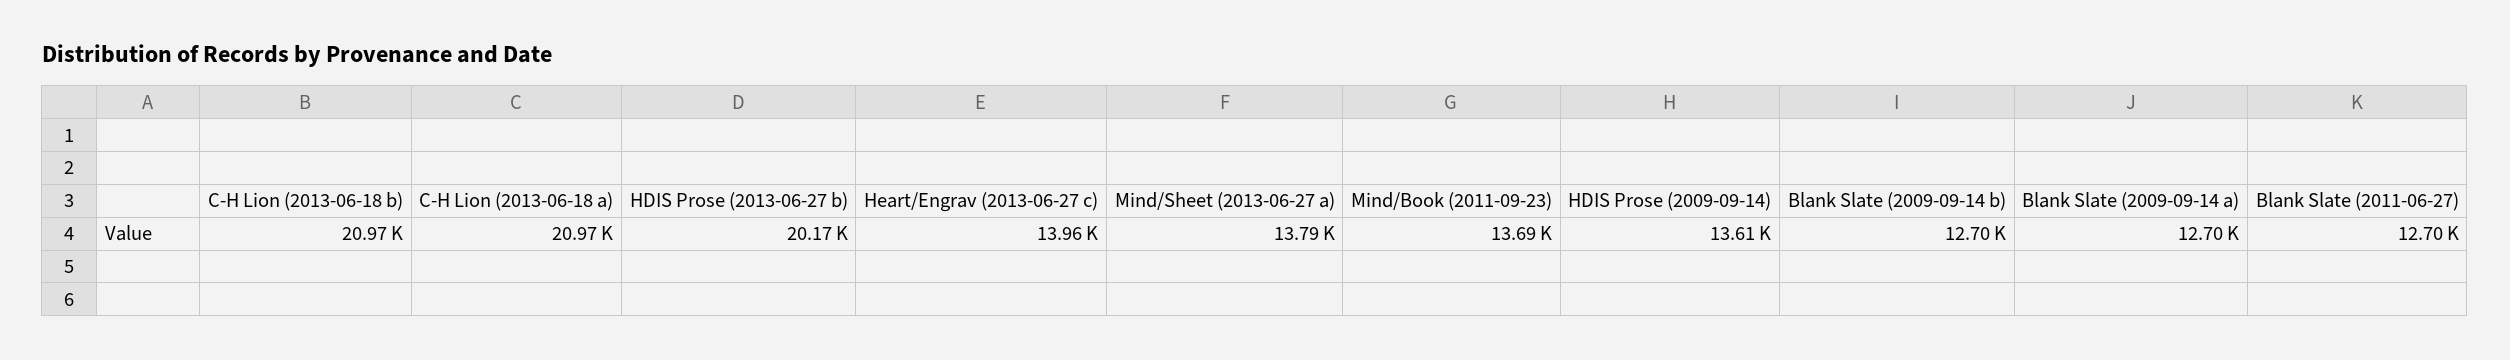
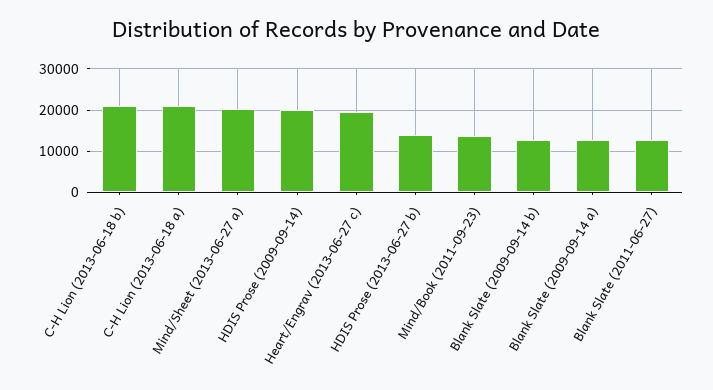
HDIS Prose (2013-06-27 b): 20170 -> 14000
Heart/Engrav (2013-06-27 c): 13960 -> 20000
Mind/Sheet (2013-06-27 a): 13790 -> 20000
HDIS Prose (2009-09-14): 13610 -> 20000

